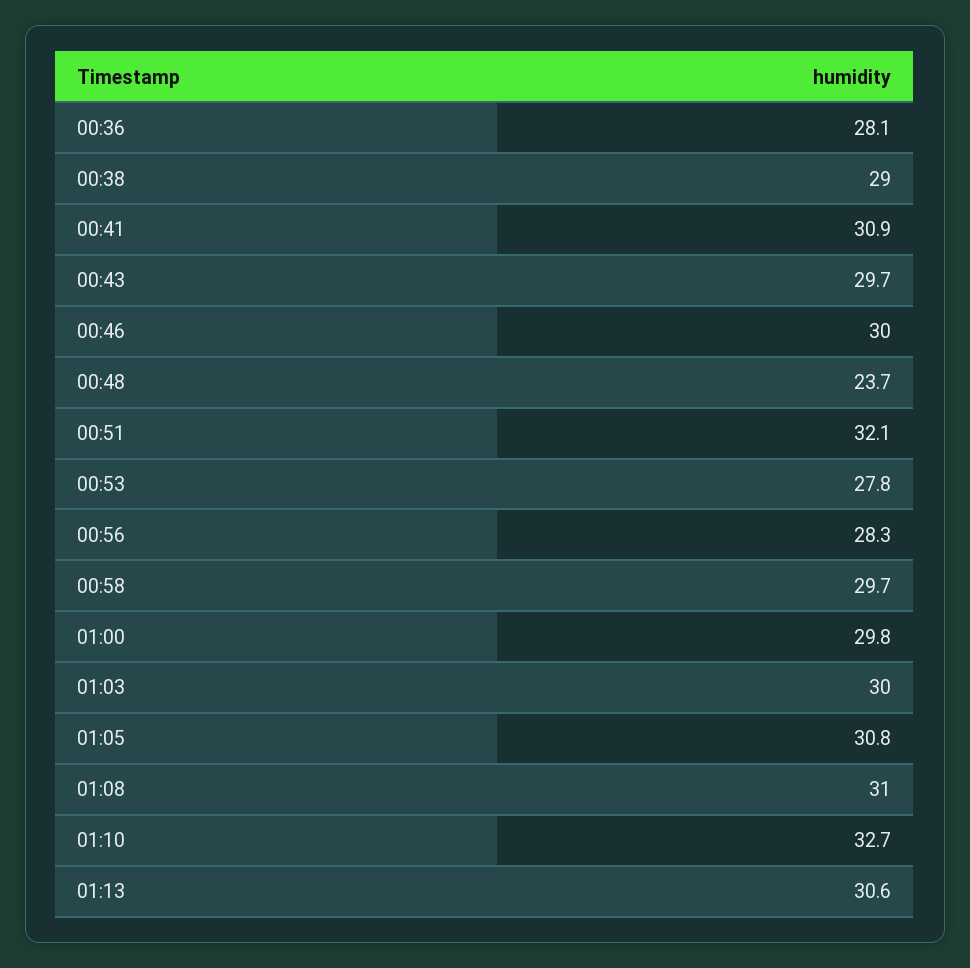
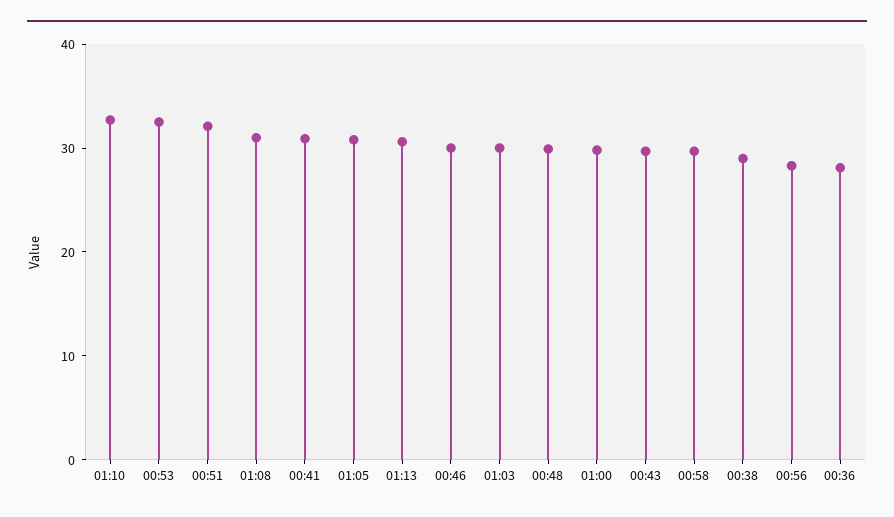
00:48: 23.7 -> 30
00:53: 27.8 -> 32

